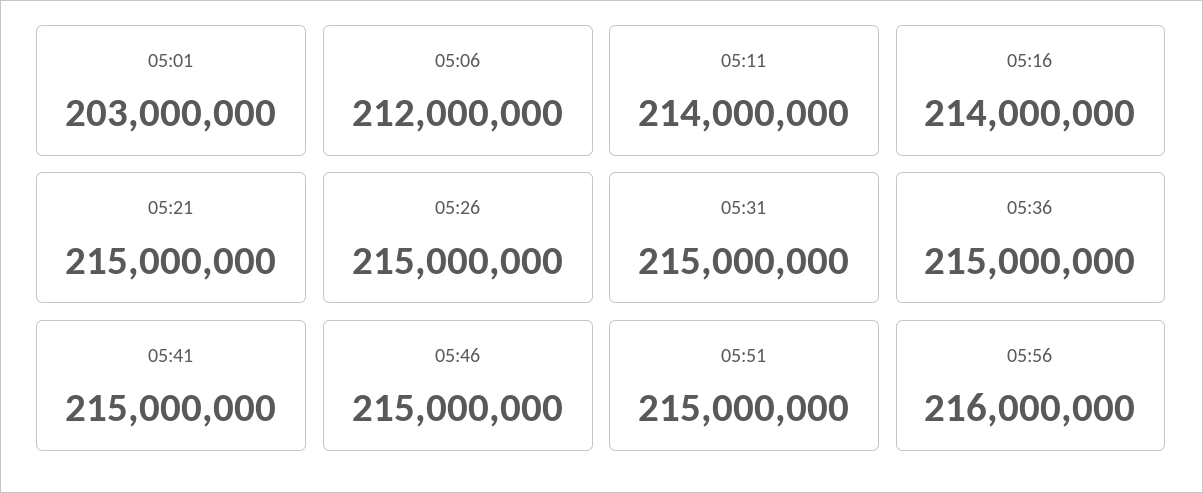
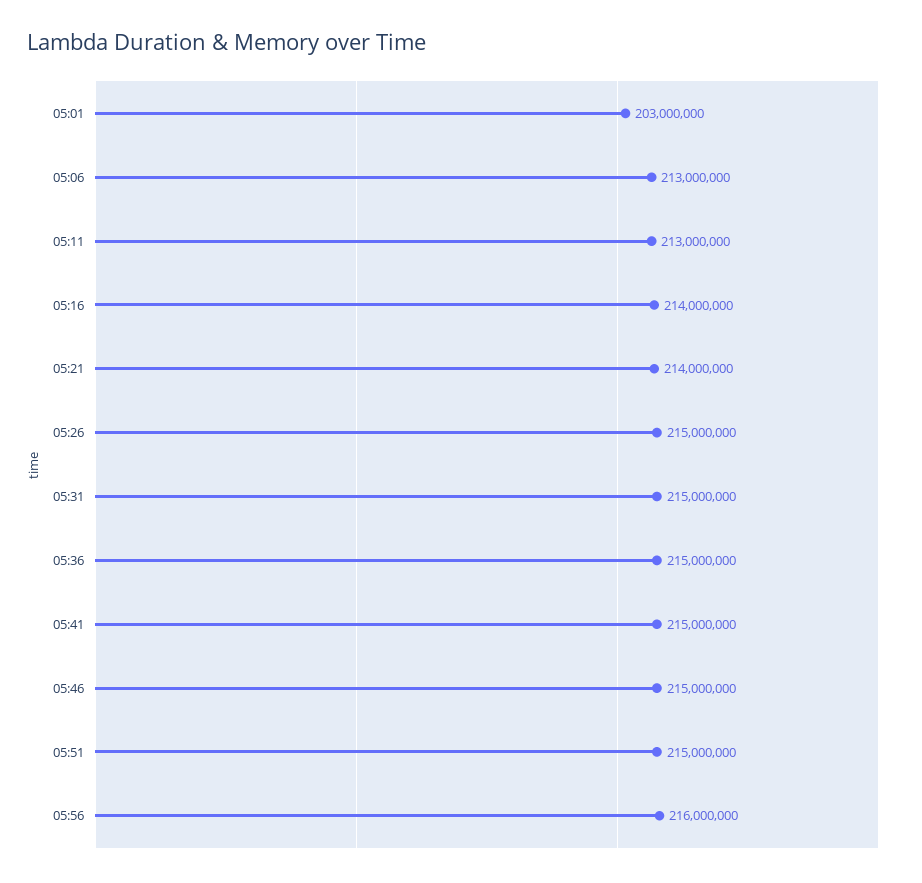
05:06: 212000000 -> 213000000
05:11: 214000000 -> 213000000
05:21: 215000000 -> 214000000

